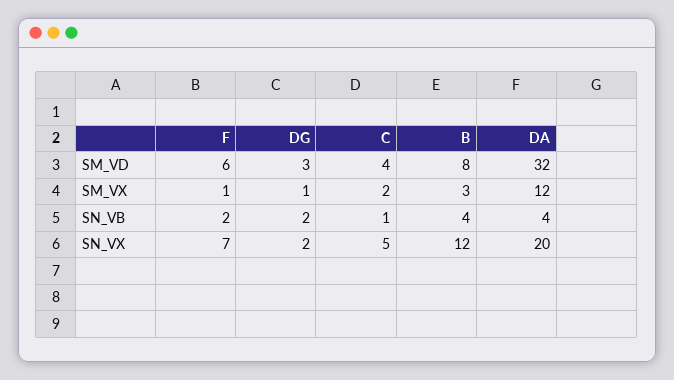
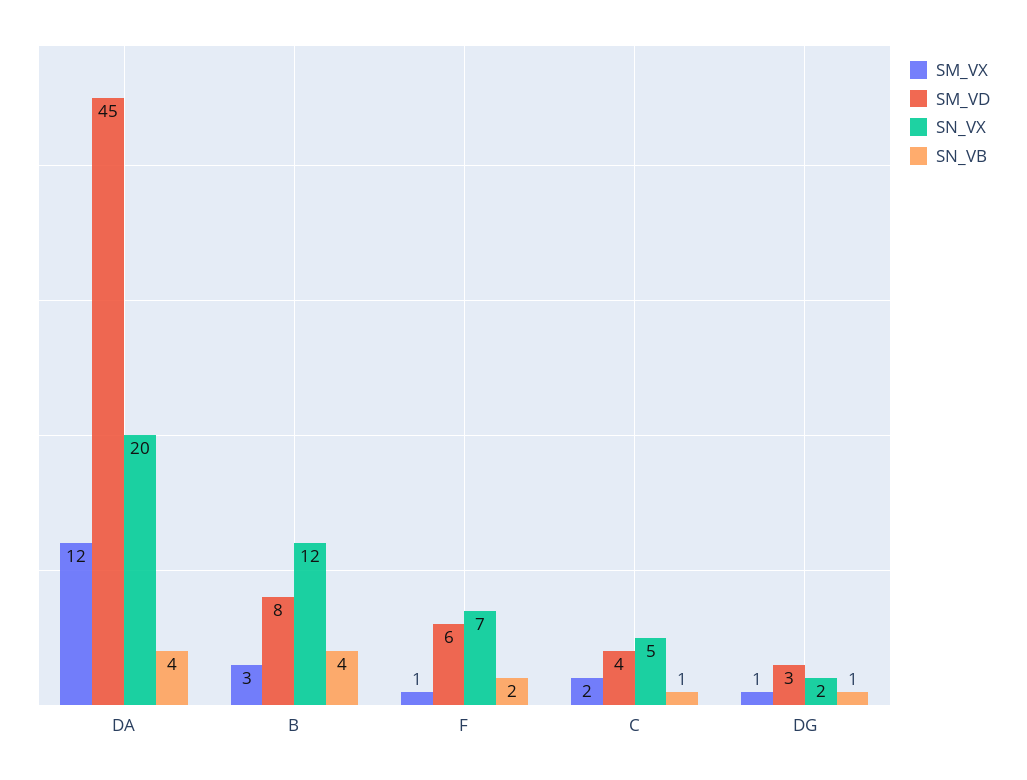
SM_VD, DA: 32 -> 45
SN_VB, DG: 2 -> 1

